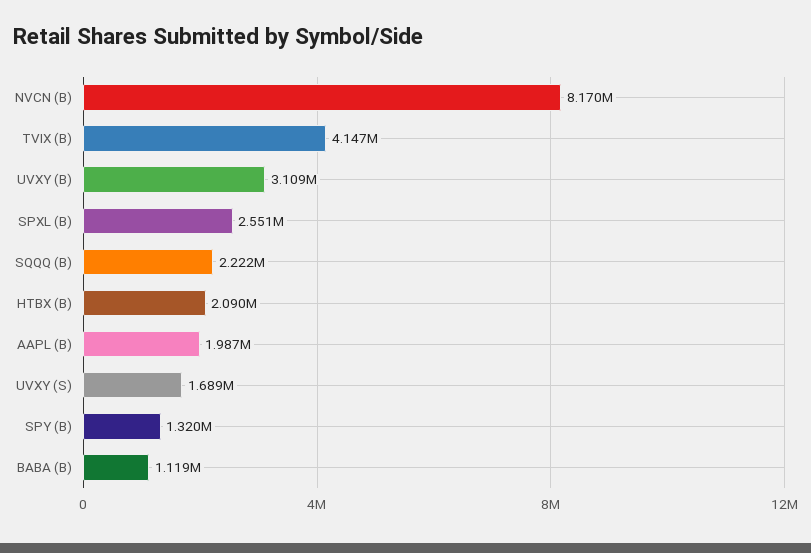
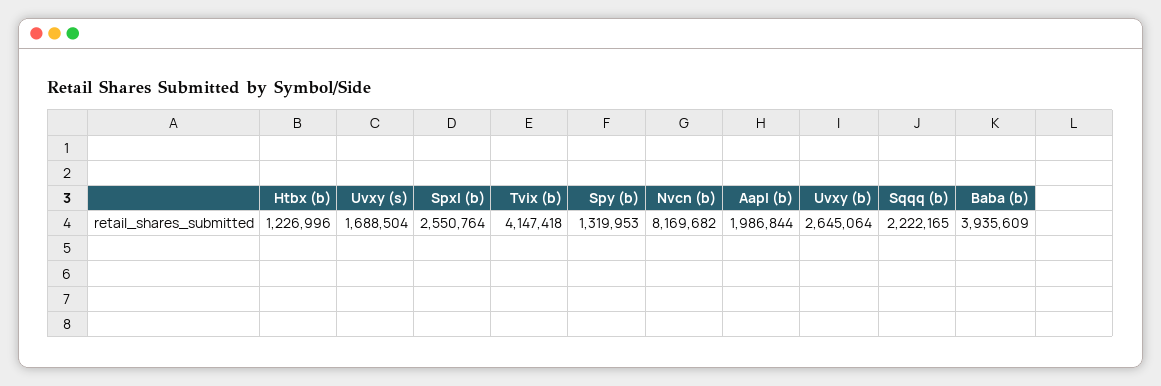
UVXY (B): 3109000 -> 2645064
HTBX (B): 2090000 -> 1226996
BABA (B): 1119000 -> 3935609

